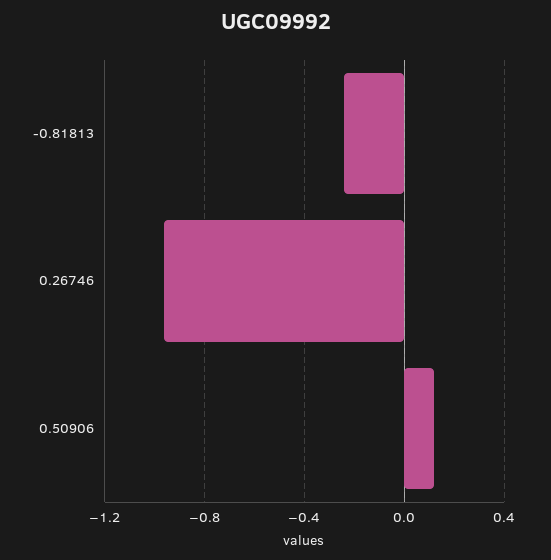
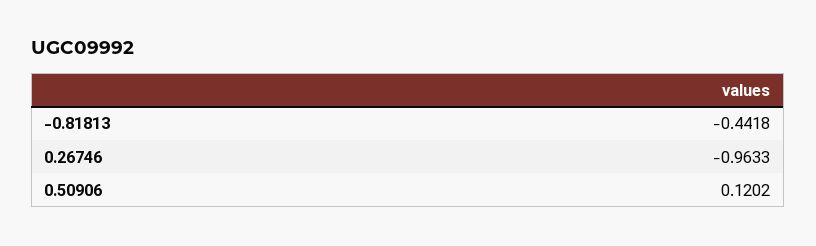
-0.81813: -0.25 -> -0.4418

